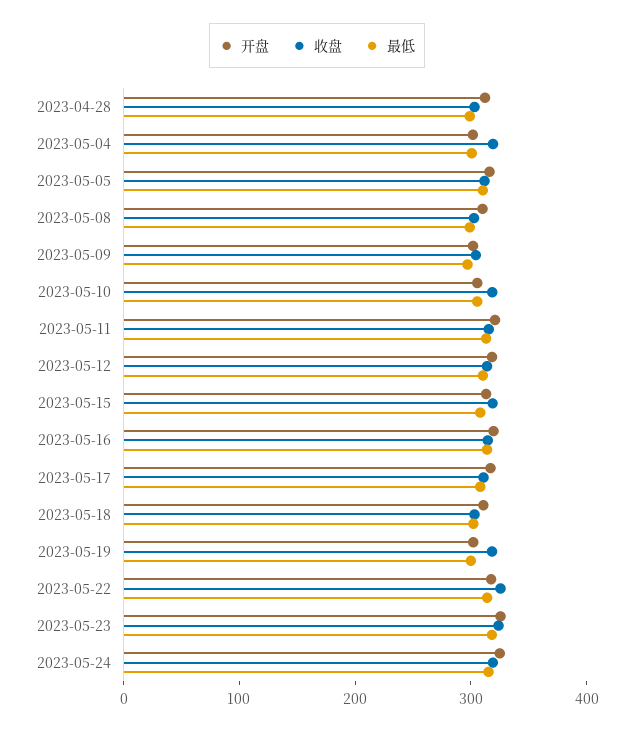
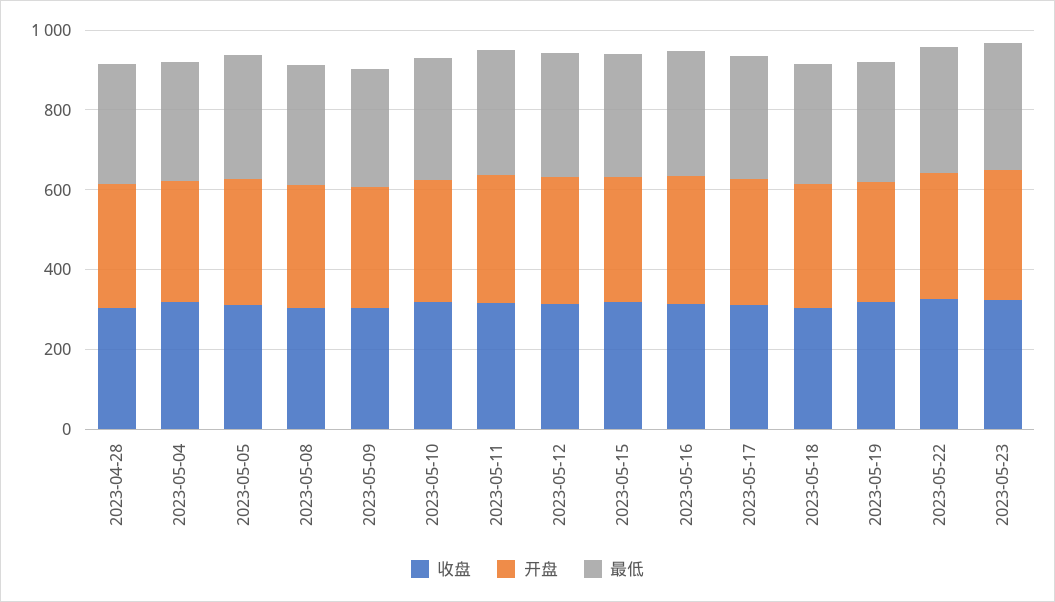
开盘, 2023-05-24: 320 -> none
收盘, 2023-05-24: 320 -> none
最低, 2023-05-24: 320 -> none

